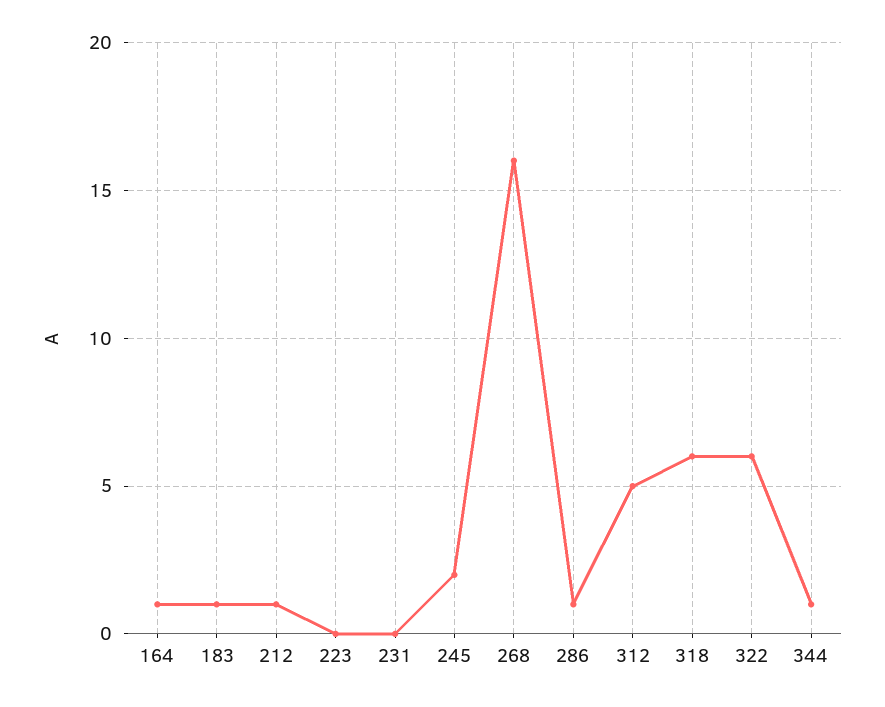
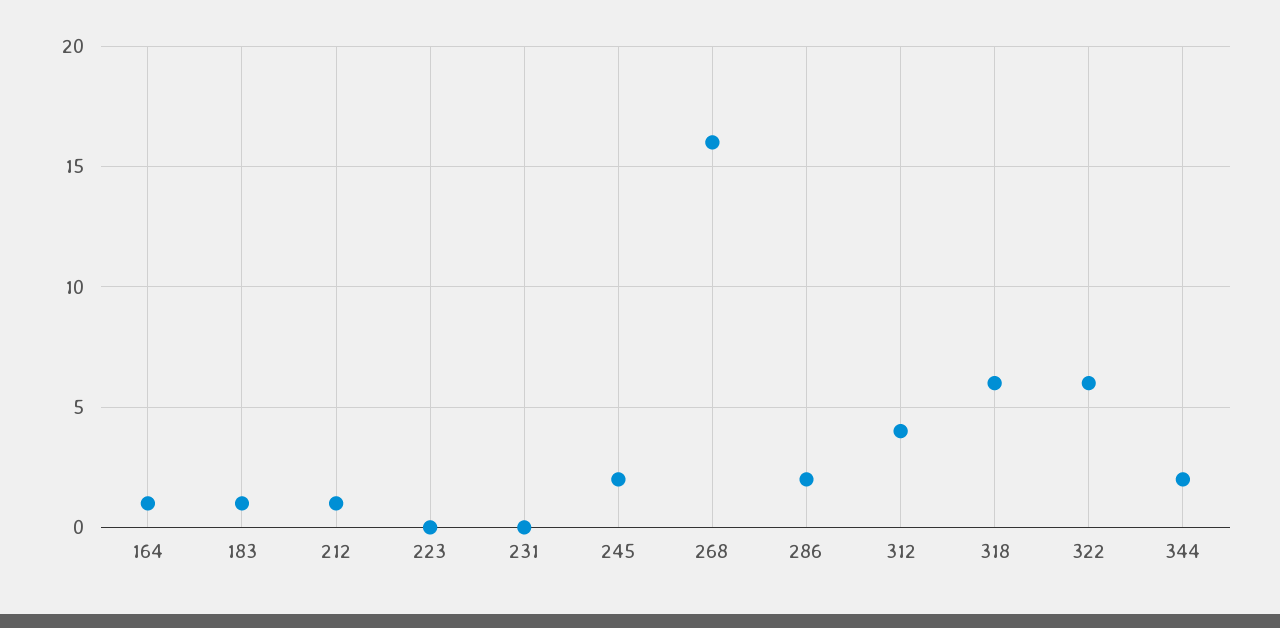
286: 1 -> 2
312: 5 -> 4
344: 1 -> 2

